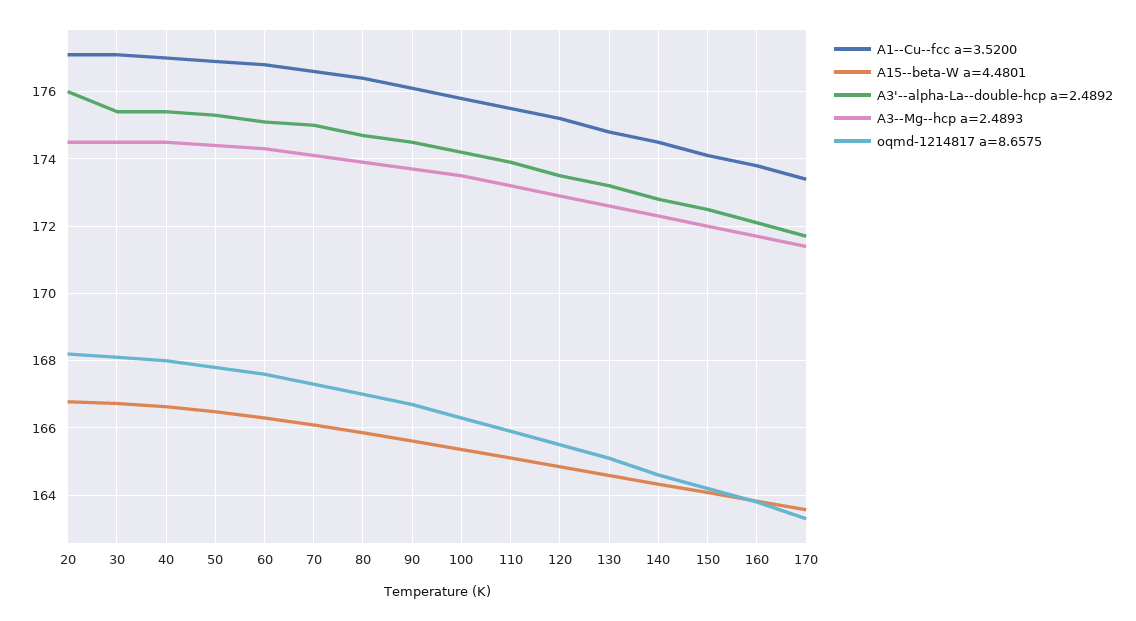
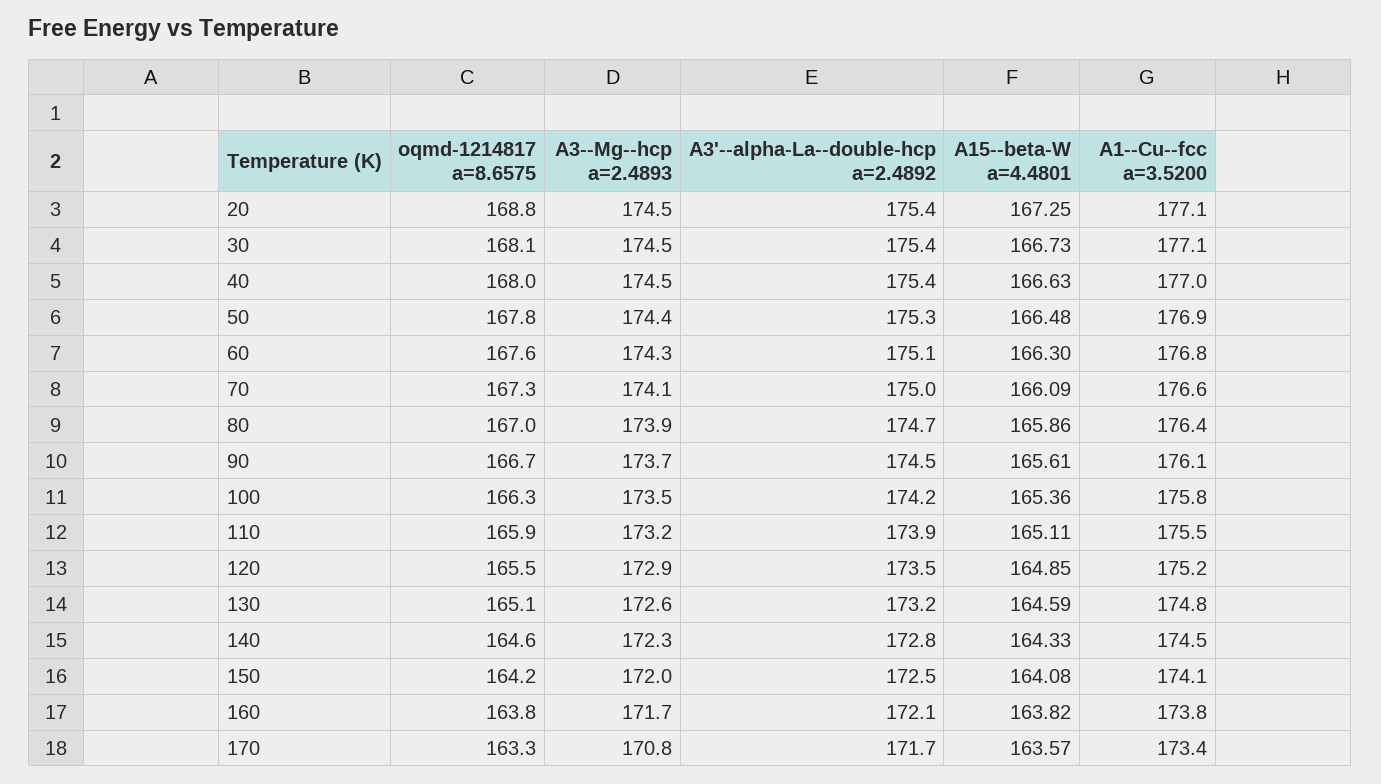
A15--beta-W a=4.4801, 20: 166.8 -> 167.25
A3'--alpha-La--double-hcp a=2.4892, 20: 176 -> 175.4
oqmd-1214817 a=8.6575, 20: 168.2 -> 168.8
A3--Mg--hcp a=2.4893, 170: 171.4 -> 170.8

